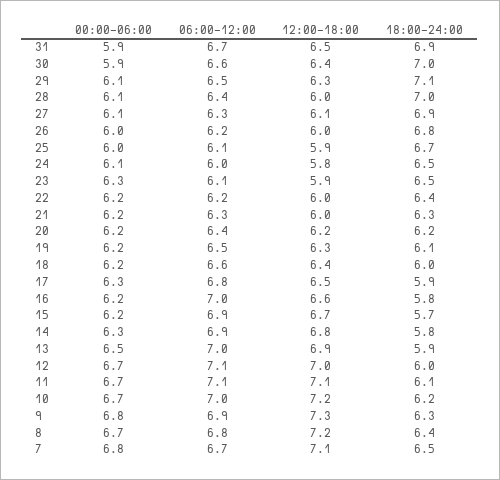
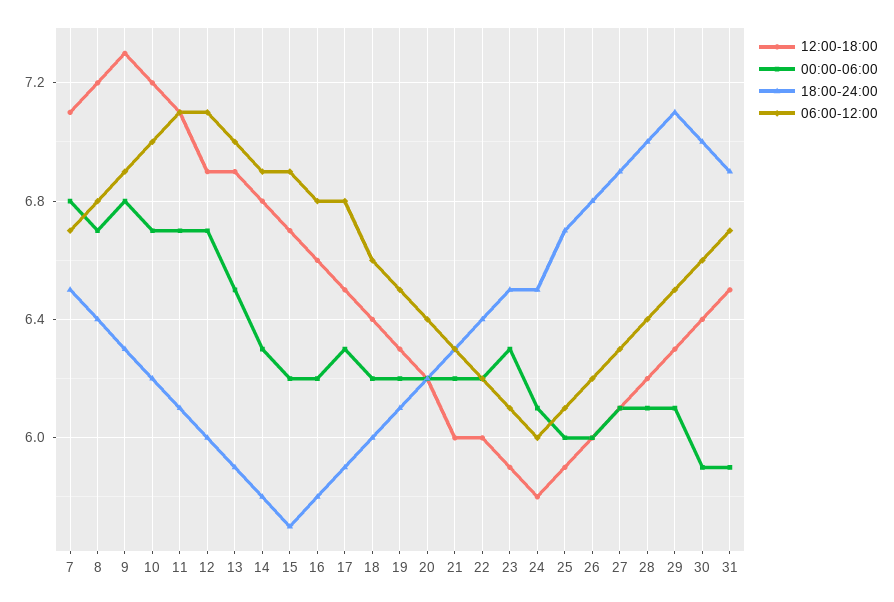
12:00-18:00, 28: 6 -> 6.2
06:00-12:00, 16: 7 -> 6.8
12:00-18:00, 12: 7 -> 6.9

